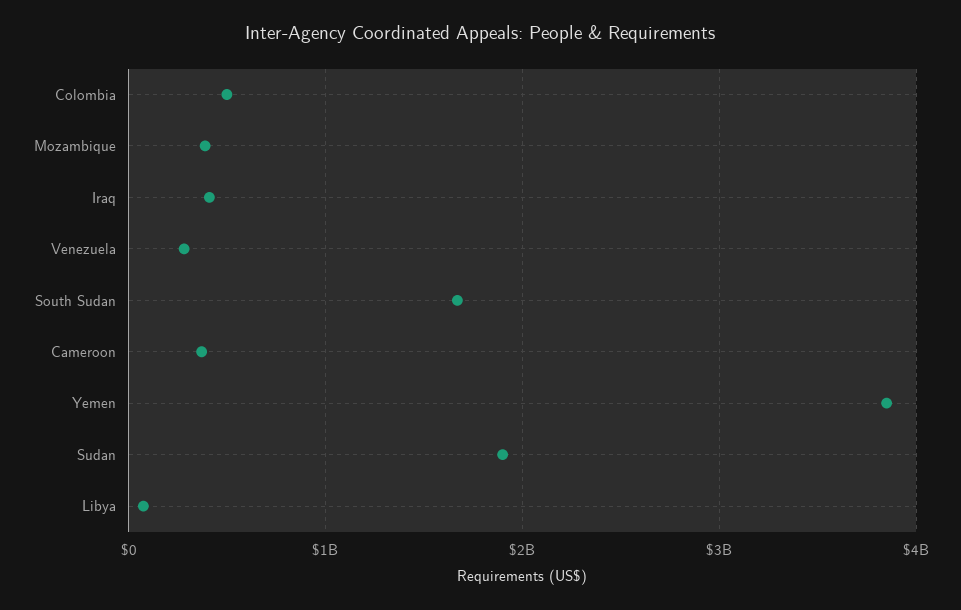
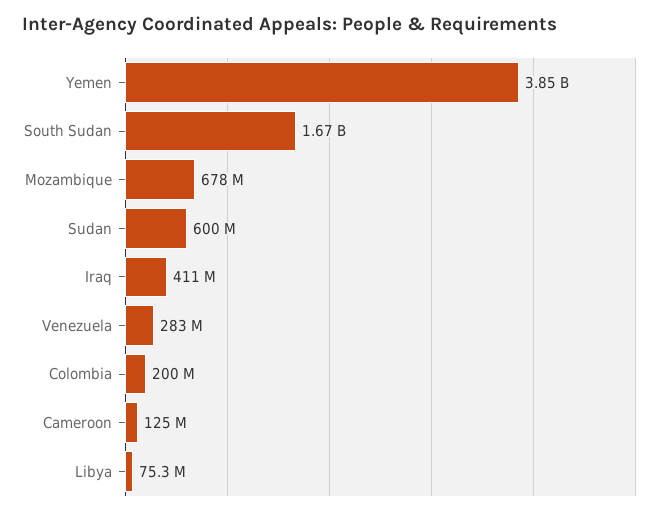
Colombia: 500000000 -> 200000000
Mozambique: 400000000 -> 678000000
Cameroon: 400000000 -> 125000000
Sudan: 1900000000 -> 600000000

